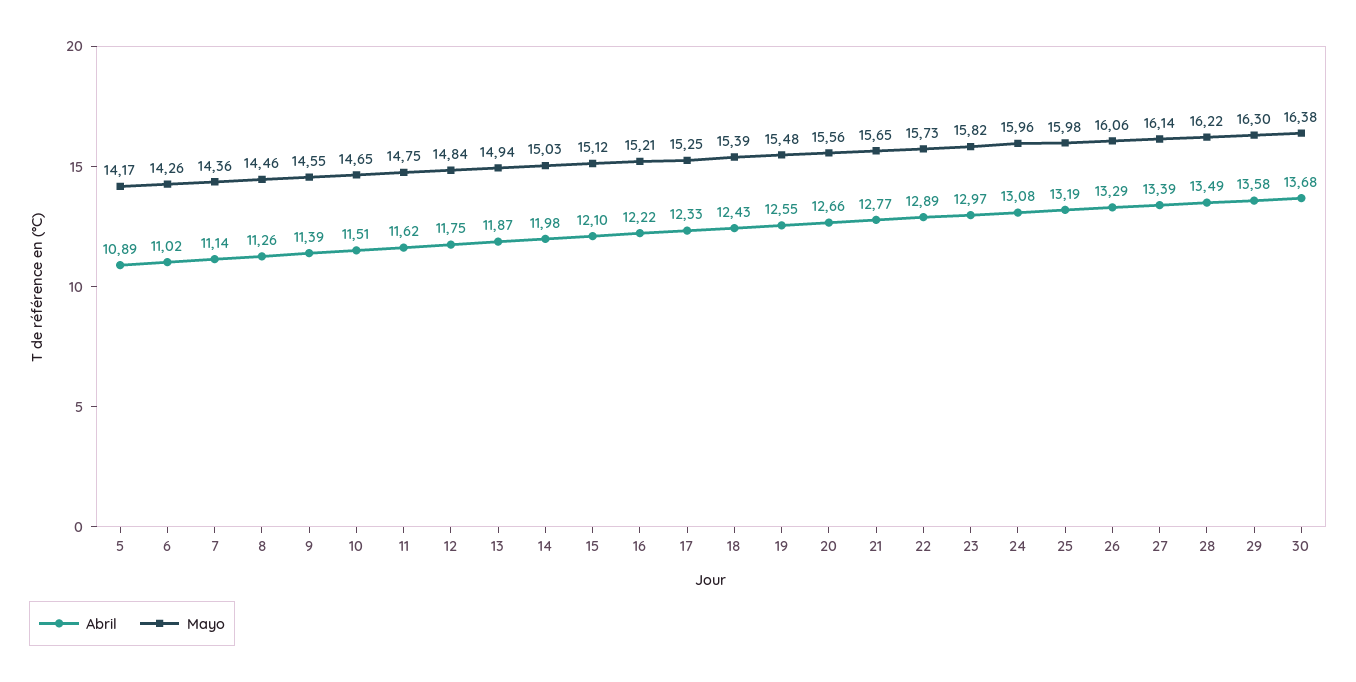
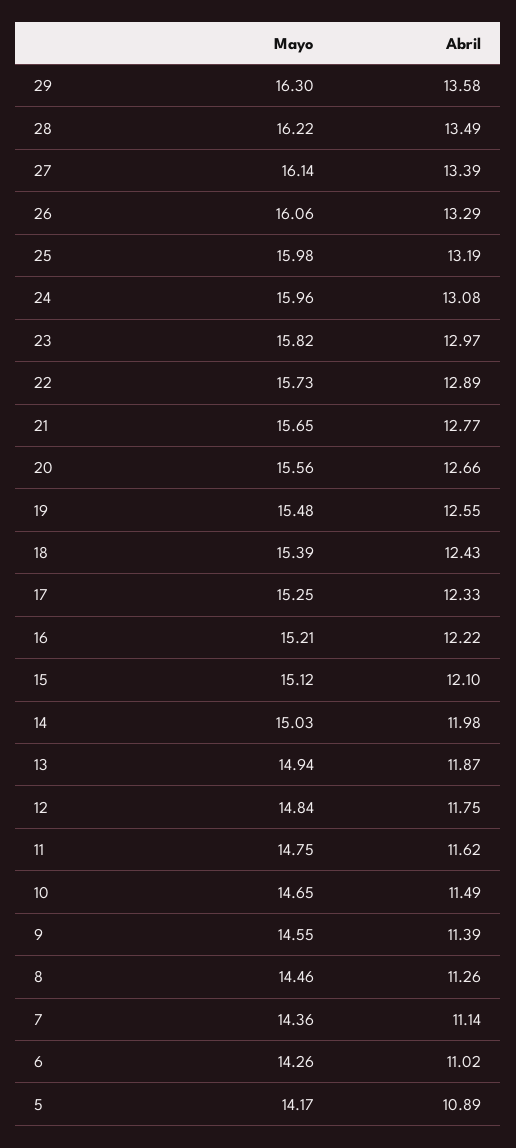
Abril, 10: 11.51 -> 11.49
Abril, 30: 13.68 -> none
Mayo, 30: 16.38 -> none

